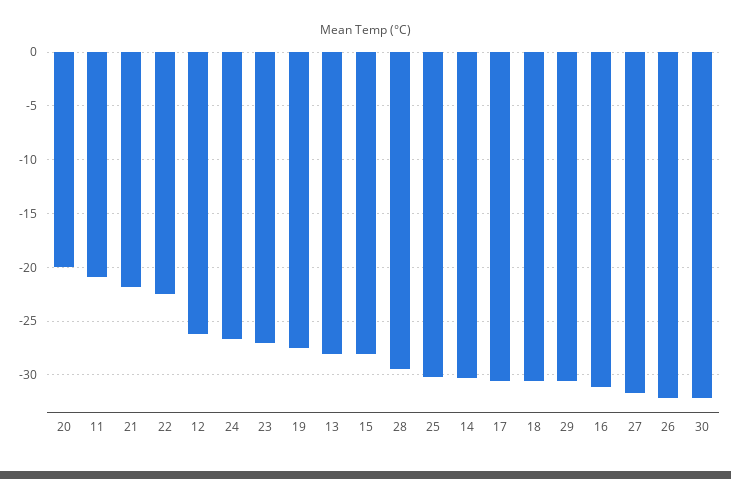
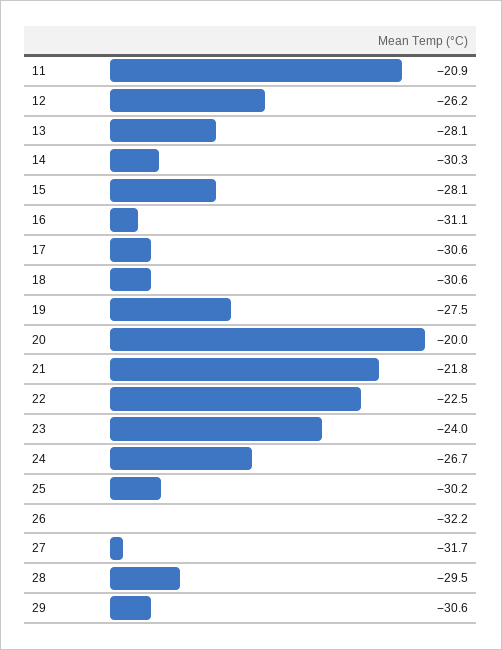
23: -27 -> -24
30: -32 -> none

